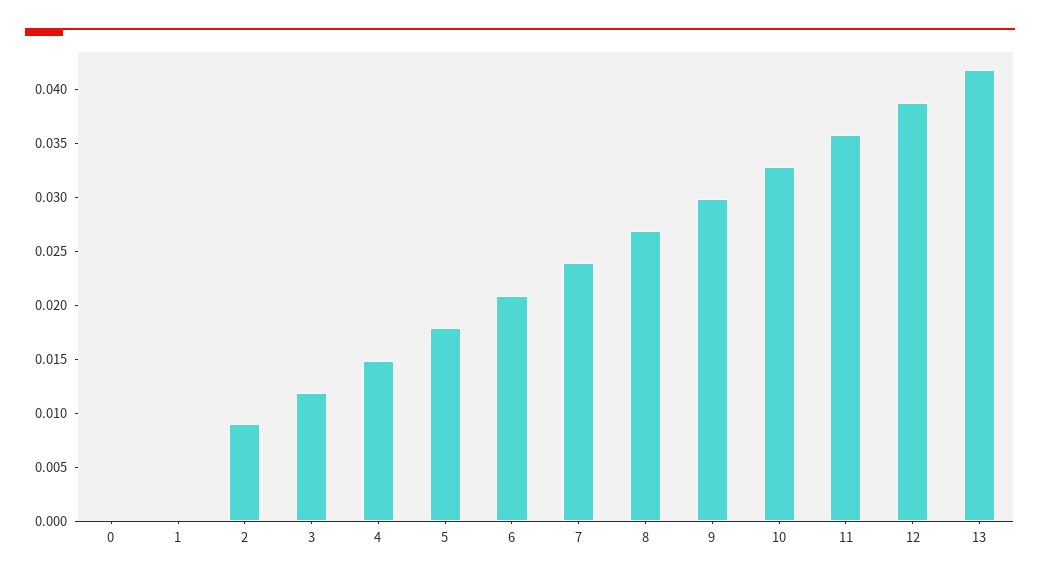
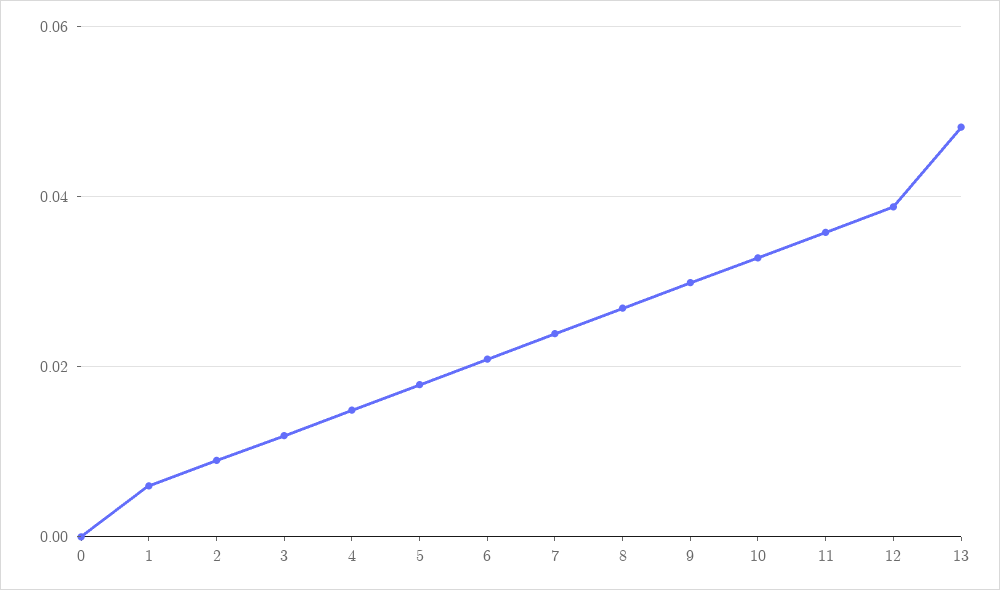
1: 0 -> 0.006
13: 0.042 -> 0.048

